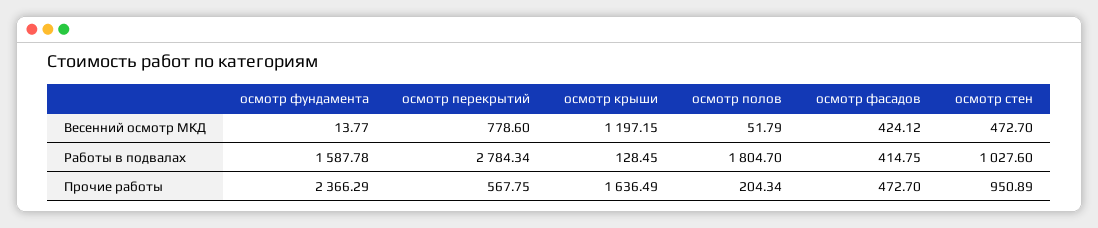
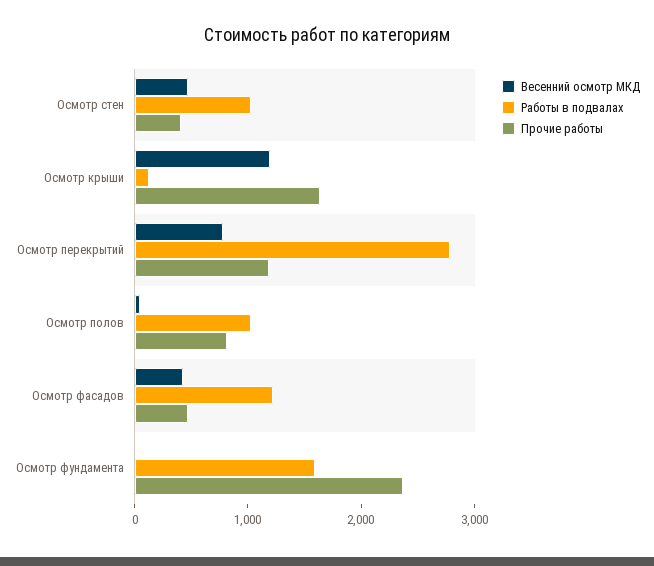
Работы в подвалах, осмотр полов: 1804.7 -> 1000
Работы в подвалах, осмотр фасадов: 414.75 -> 1200
Прочие работы, осмотр перекрытий: 567.75 -> 1200
Прочие работы, осмотр полов: 204.34 -> 800
Прочие работы, осмотр стен: 950.89 -> 400

